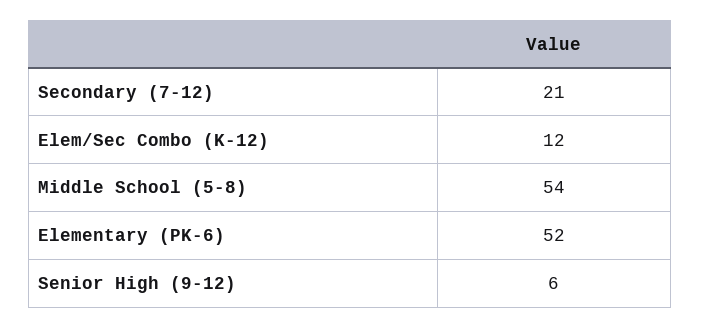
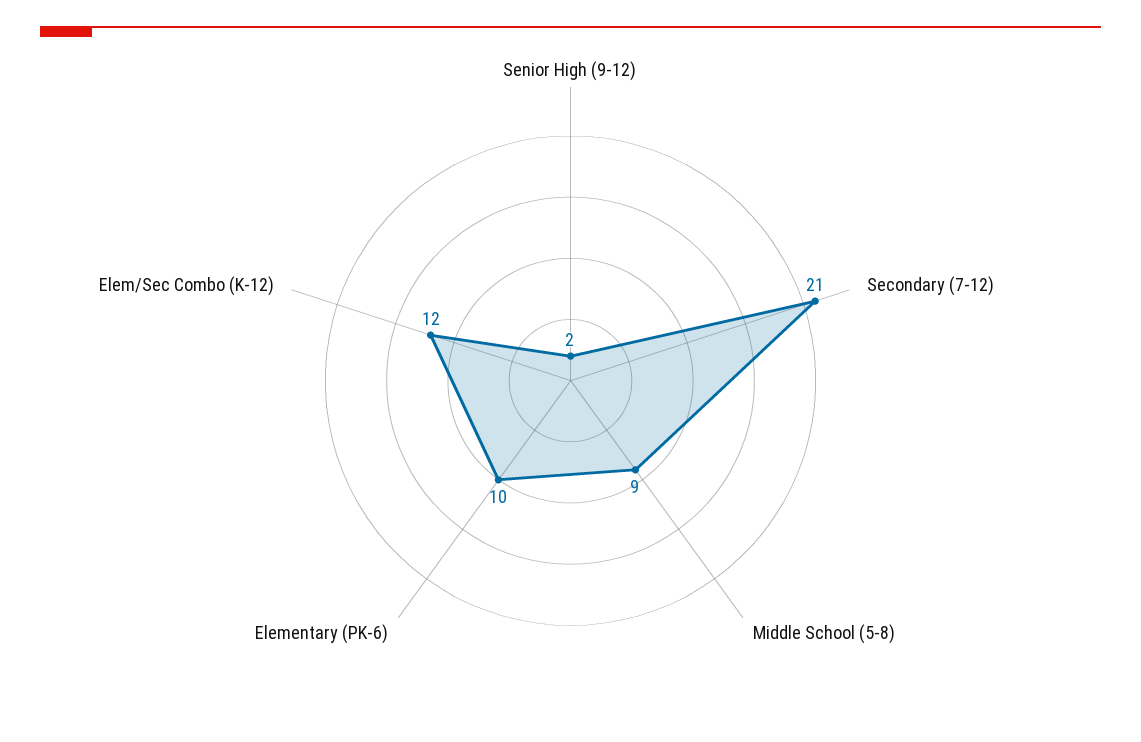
Middle School (5-8): 54 -> 9
Elementary (PK-6): 52 -> 10
Senior High (9-12): 6 -> 2

